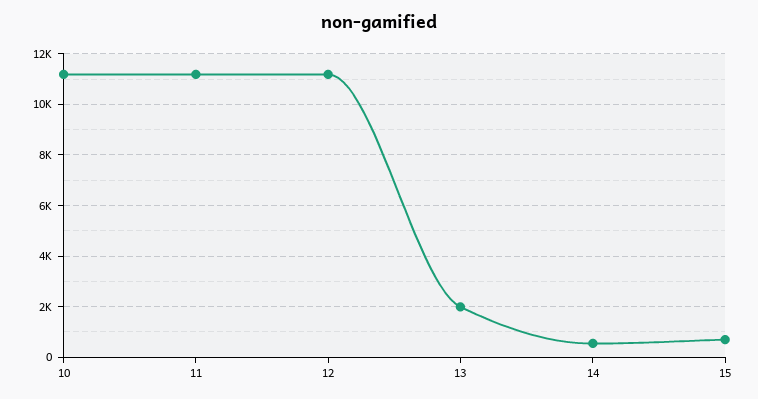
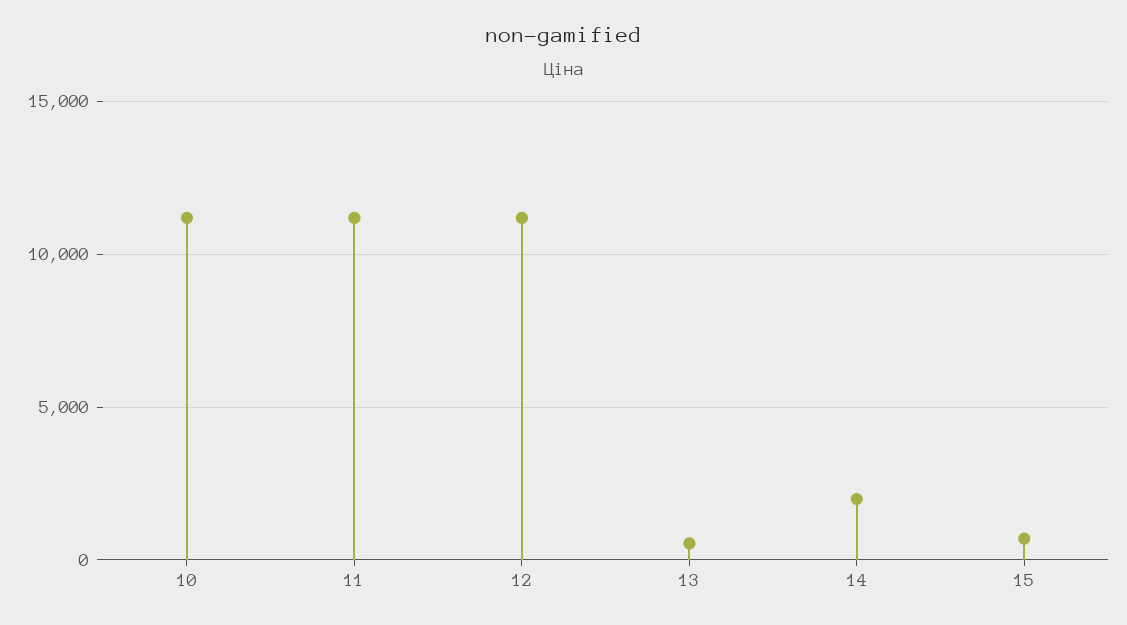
13: 2000 -> 500
14: 500 -> 2000

